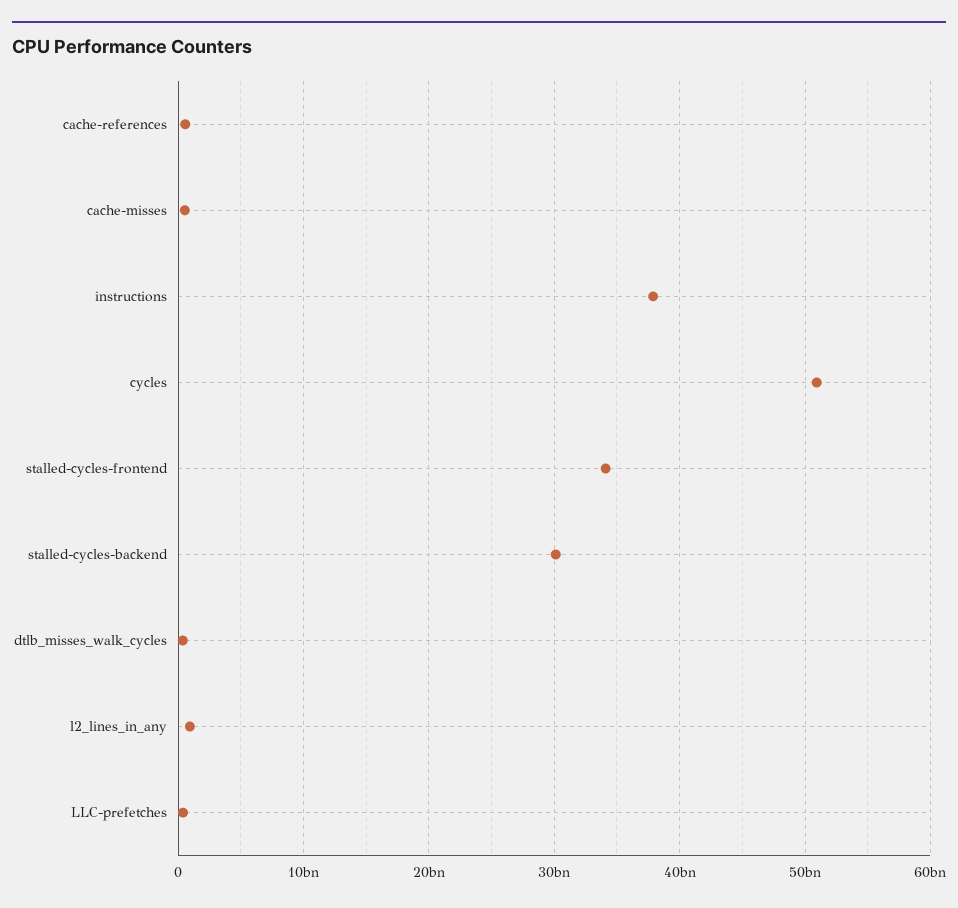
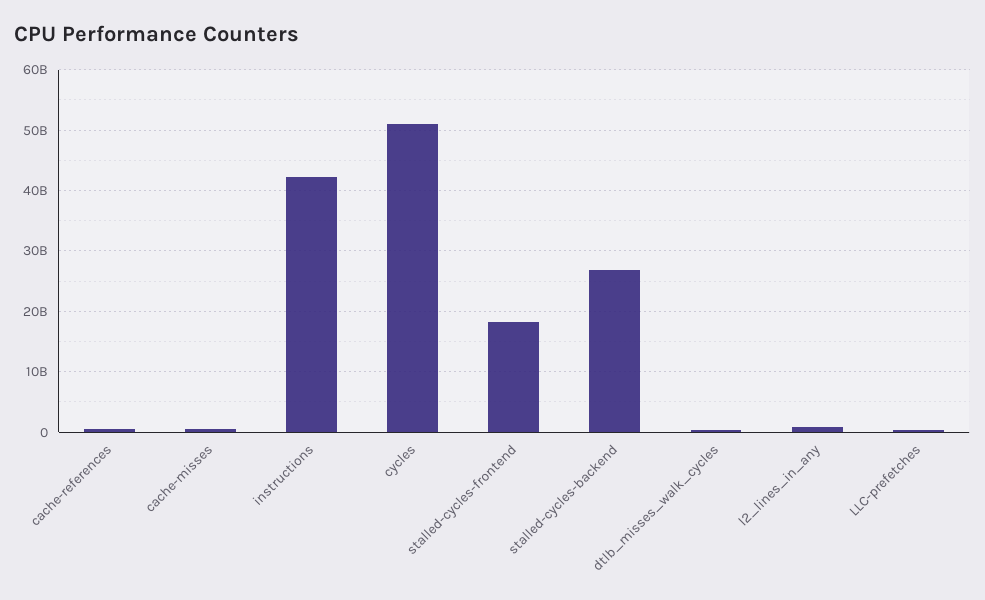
instructions: 38000000000 -> 42000000000
stalled-cycles-frontend: 34000000000 -> 18000000000
stalled-cycles-backend: 30000000000 -> 27000000000

